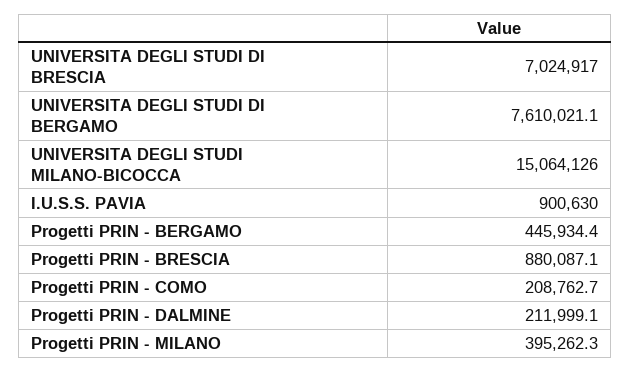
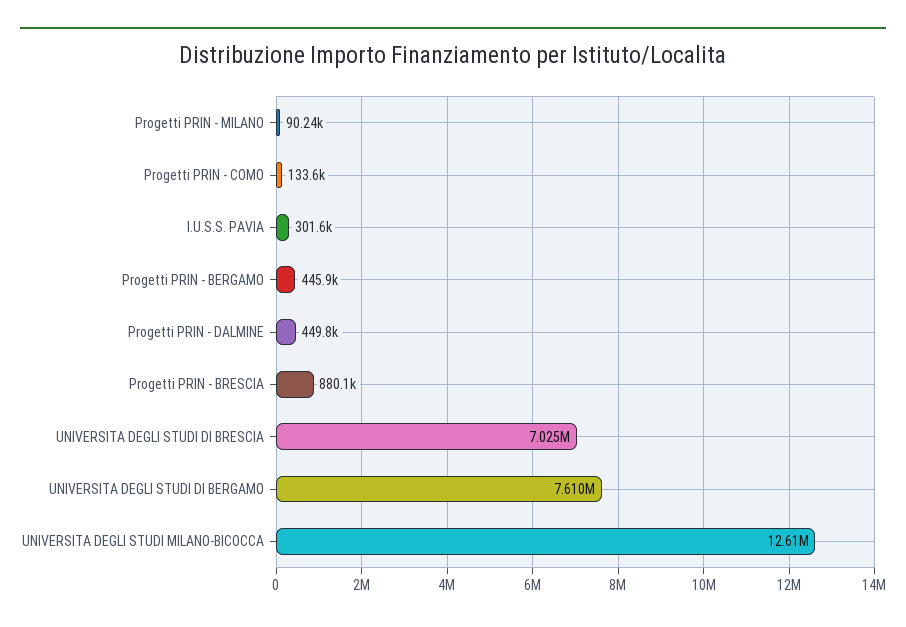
UNIVERSITA DEGLI STUDI MILANO-BICOCCA: 15064126 -> 12610000
I.U.S.S. PAVIA: 900630 -> 301600
Progetti PRIN - COMO: 208762.7 -> 133600
Progetti PRIN - DALMINE: 211999.1 -> 449800
Progetti PRIN - MILANO: 395262.3 -> 90240

